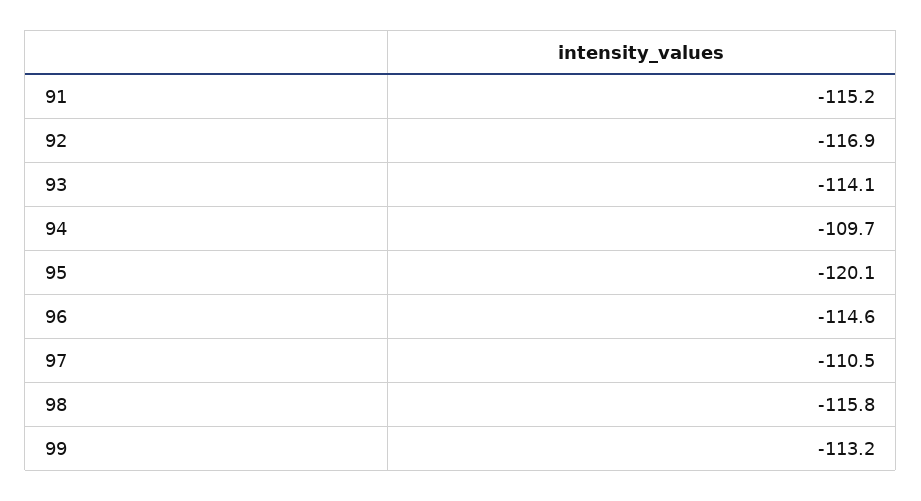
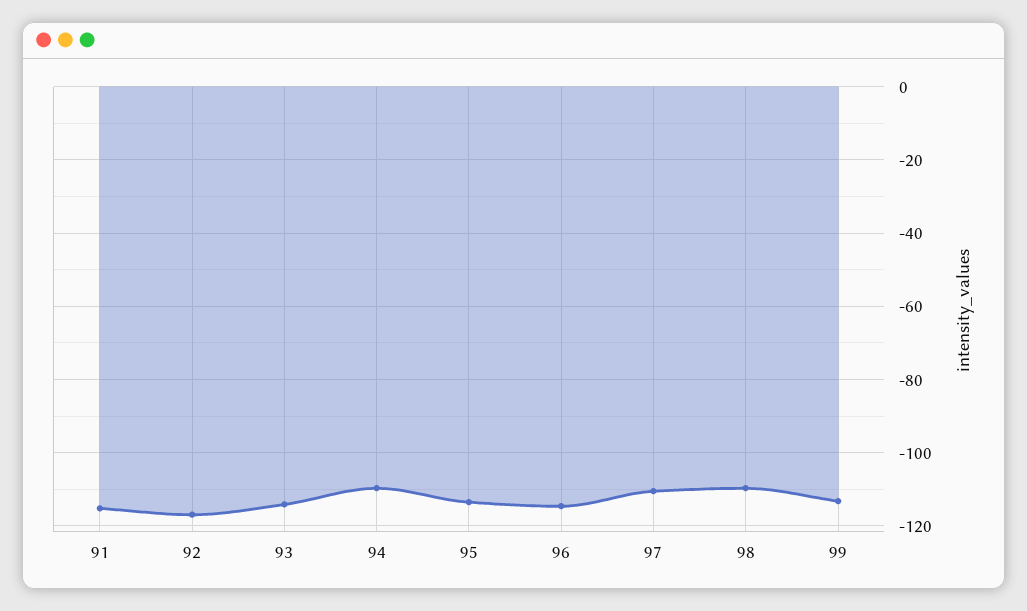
95: -120.1 -> -114
98: -115.8 -> -110

